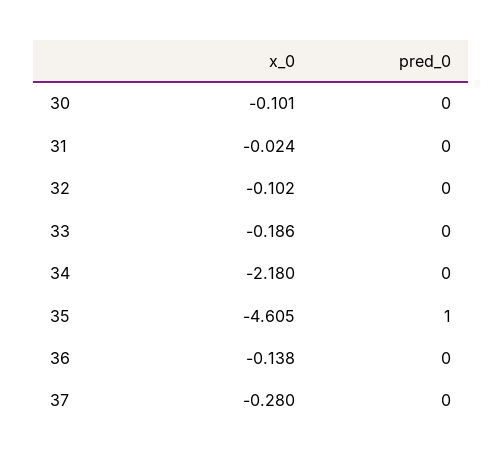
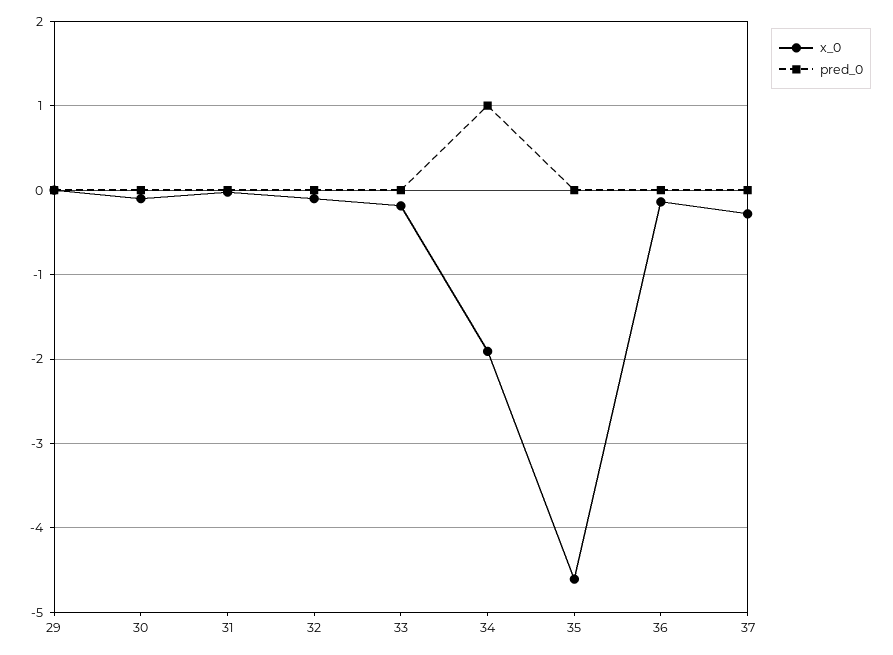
x_0, 34: -2.18 -> -1.9
pred_0, 34: 0 -> 1
pred_0, 35: 1 -> 0
x_0, 29: none -> 0
pred_0, 29: none -> 0

